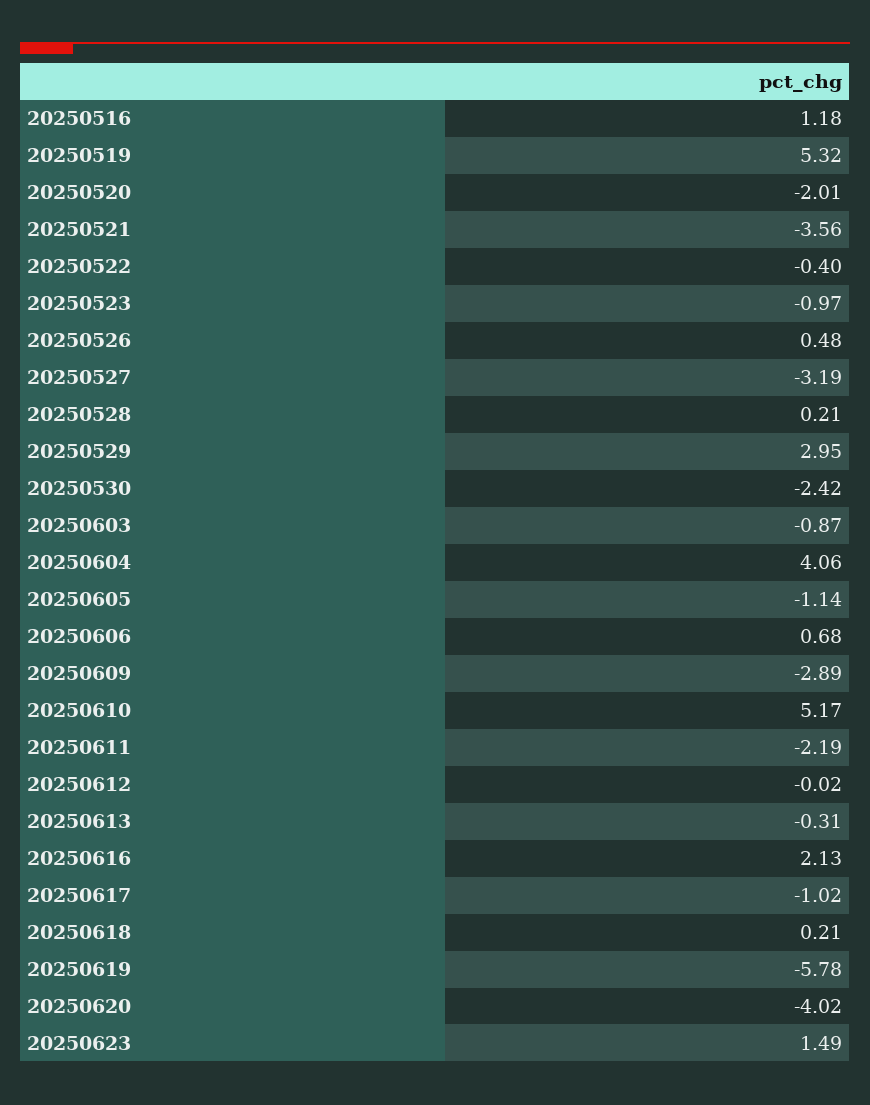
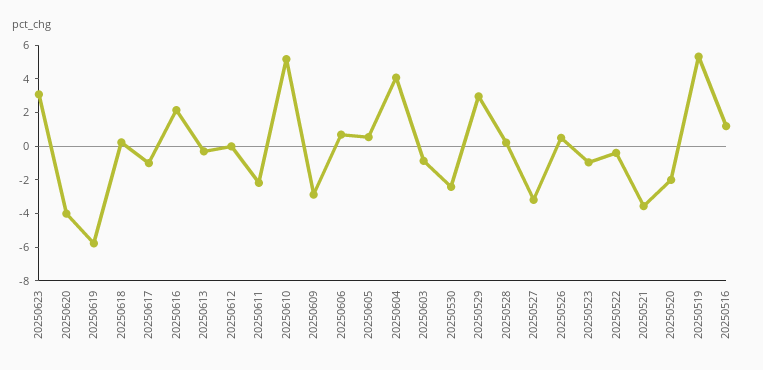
20250605: -1.14 -> 0.5
20250623: 1.49 -> 3

